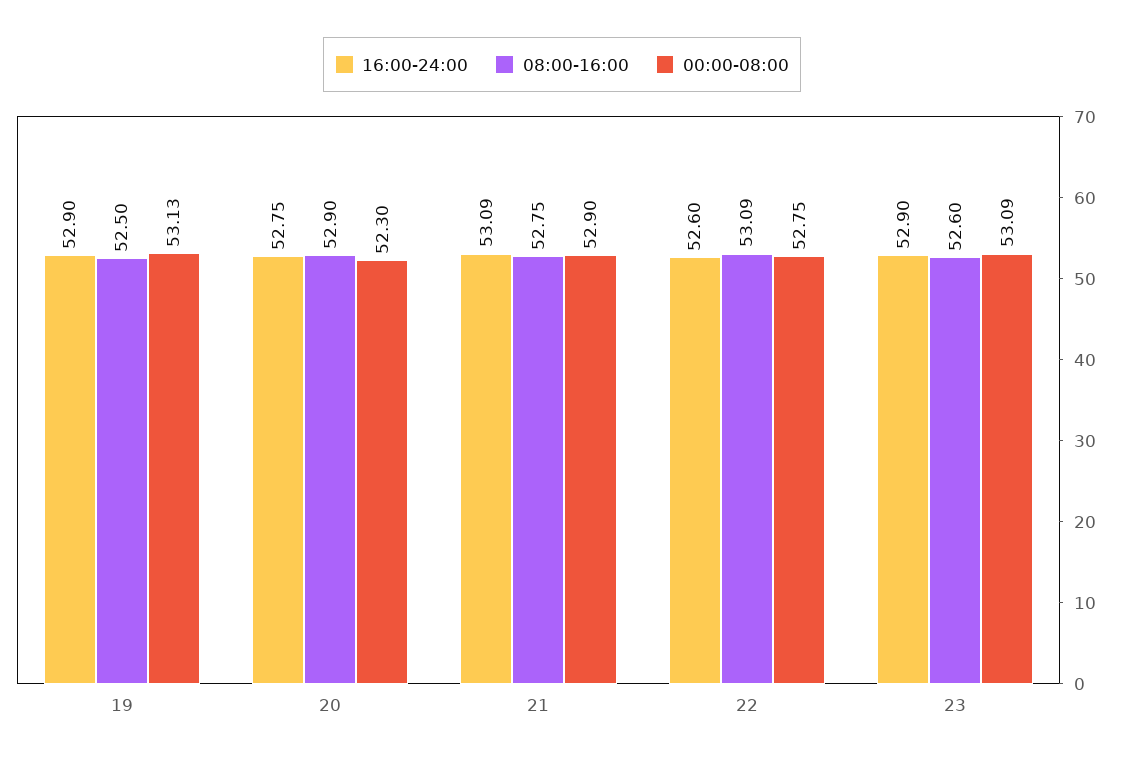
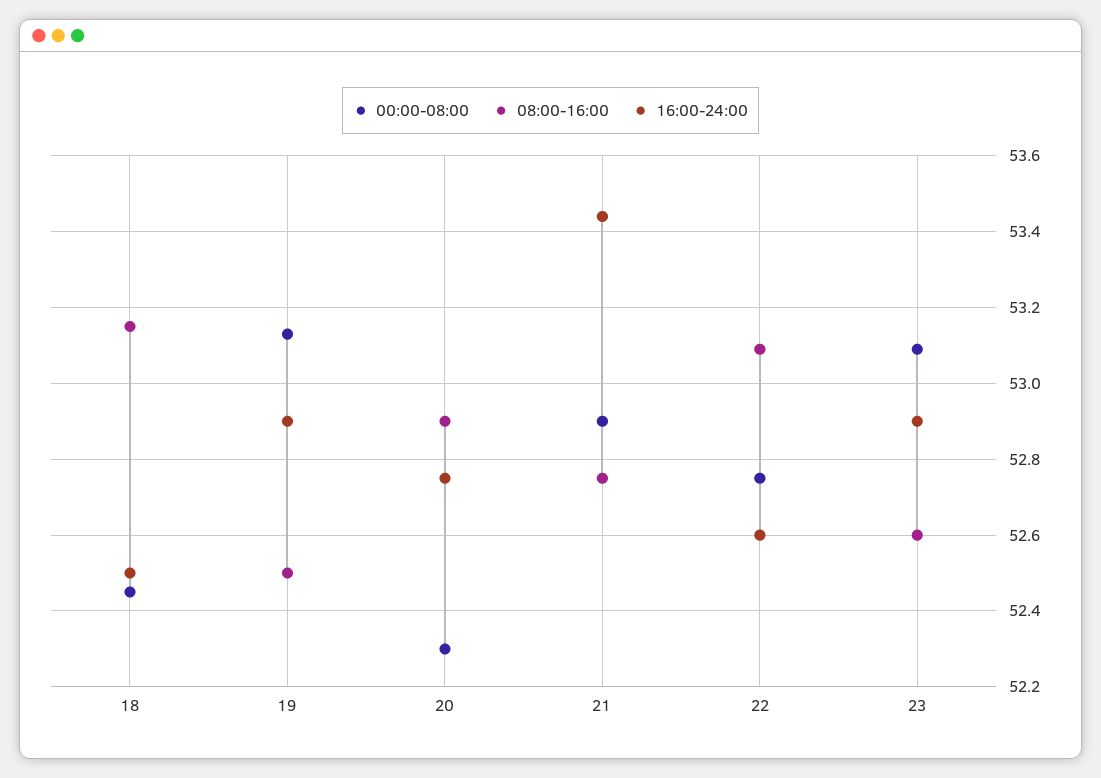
16:00-24:00, 21: 53.09 -> 53.45
00:00-08:00, 18: none -> 52.45
08:00-16:00, 18: none -> 53.15
16:00-24:00, 18: none -> 52.5

